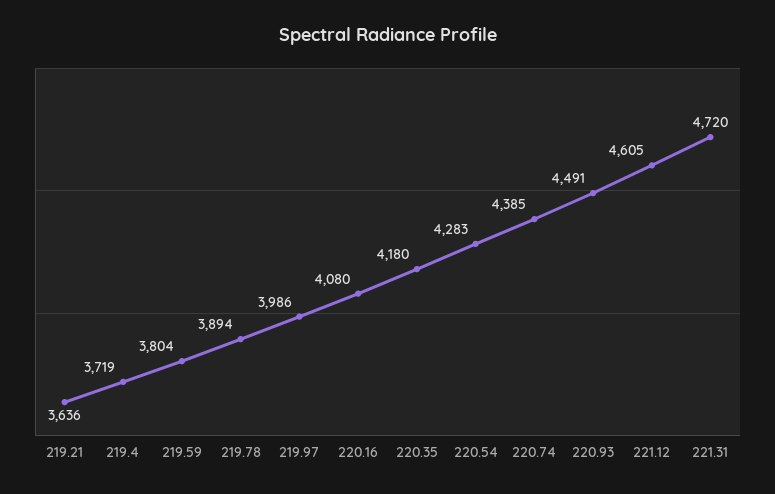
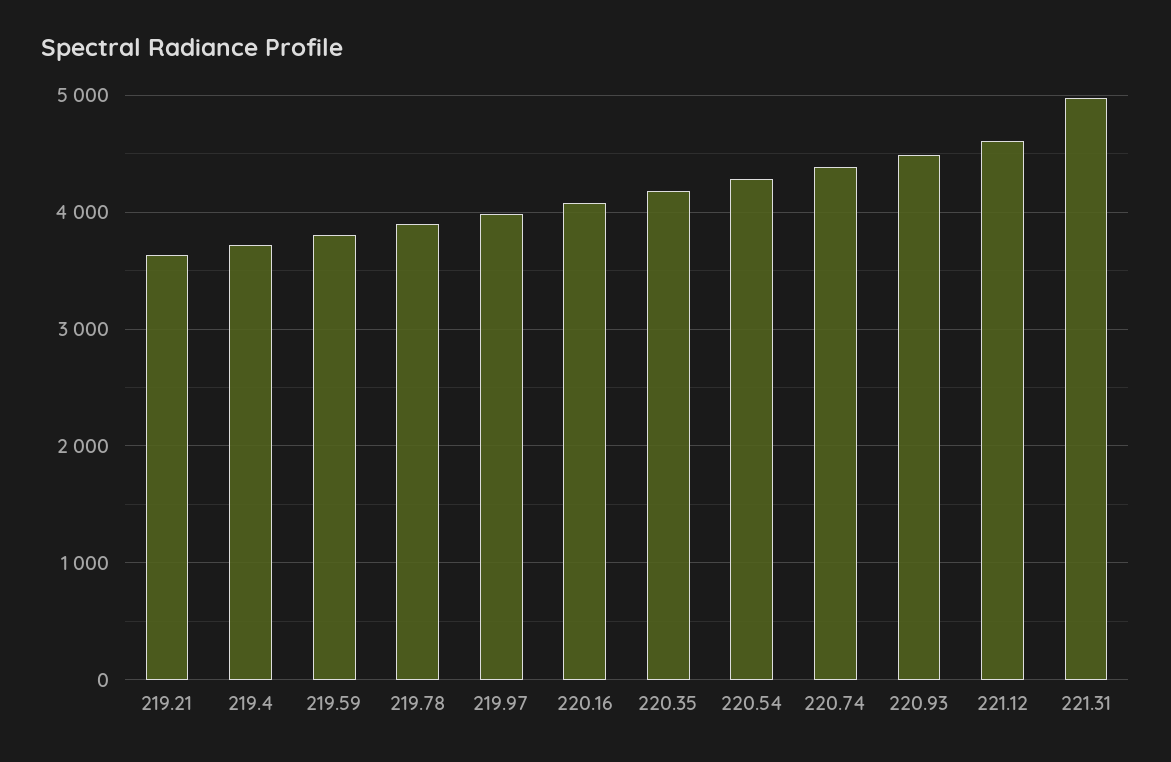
221.31: 4720 -> 5000

